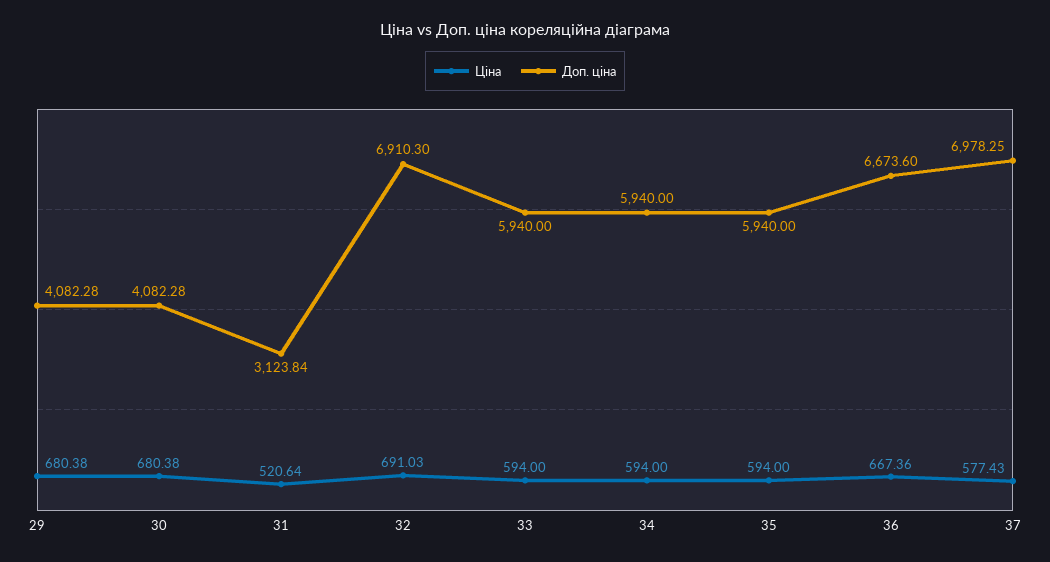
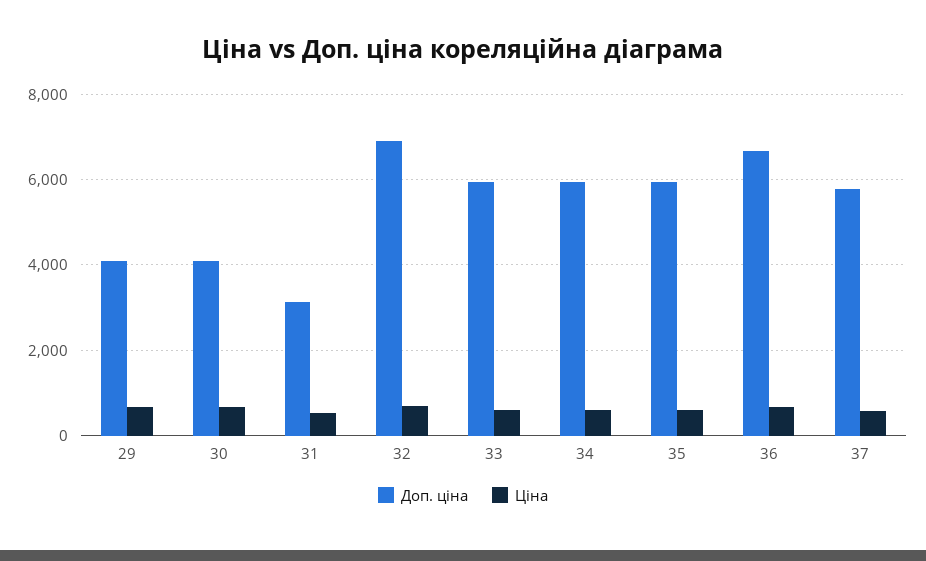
Доп. ціна, 37: 6978.25 -> 5800

